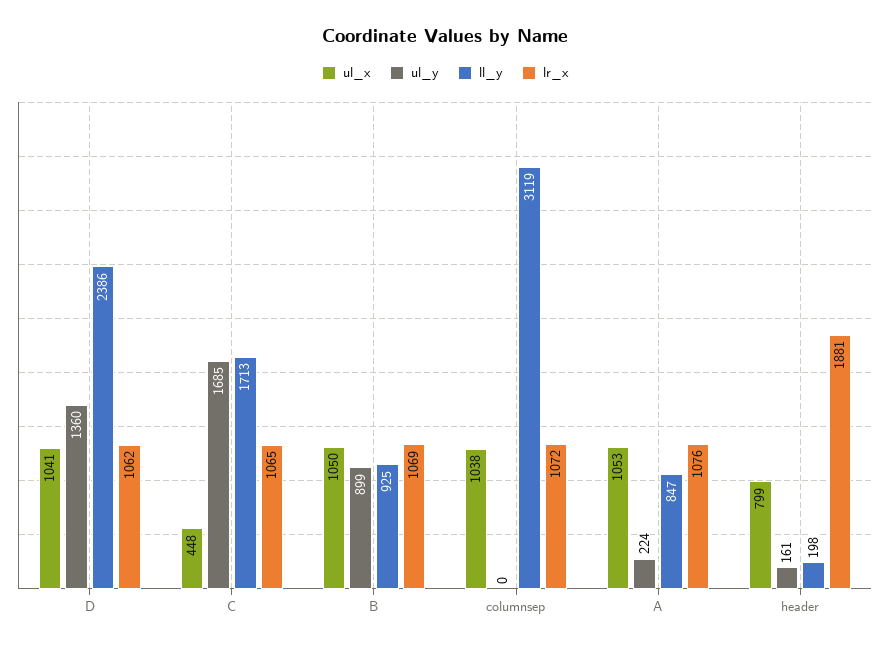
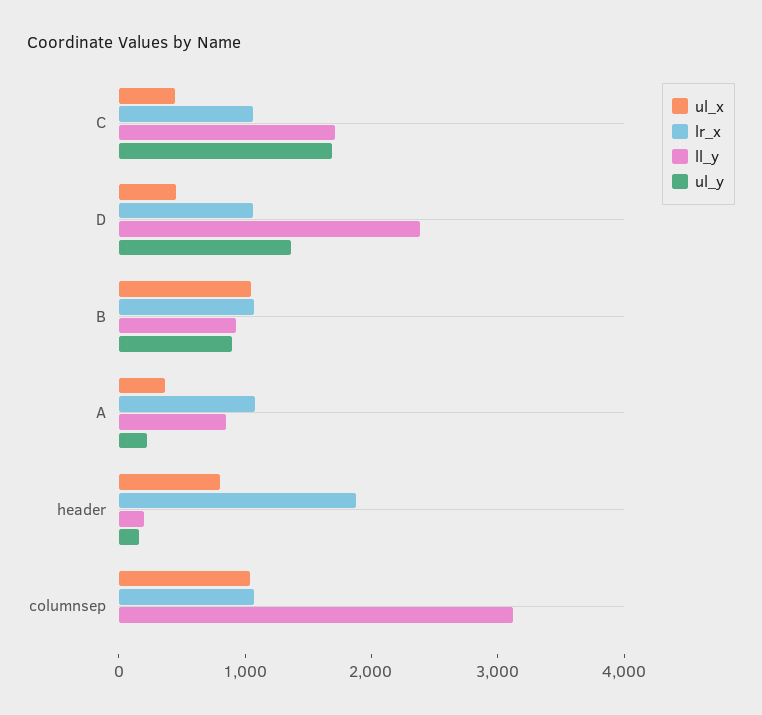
ul_x, D: 1041 -> 400
ul_x, A: 1053 -> 400

